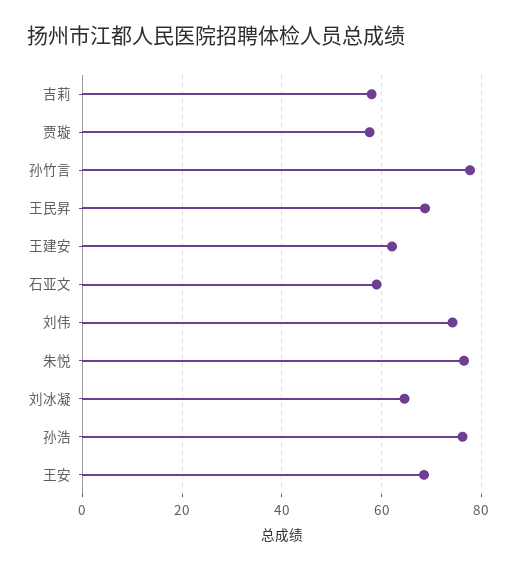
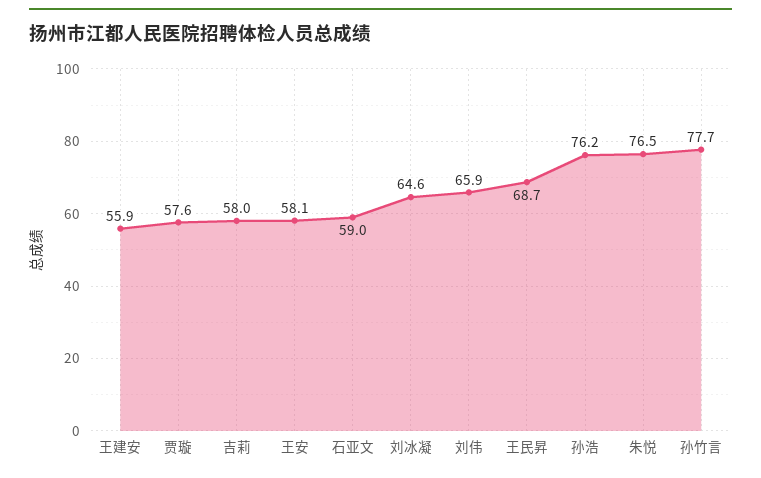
王建安: 62 -> 55.9
刘伟: 74 -> 65.9
王安: 68 -> 58.1

